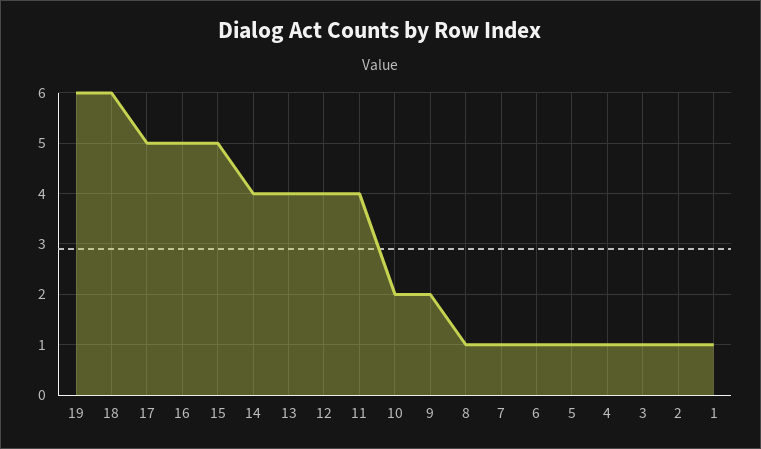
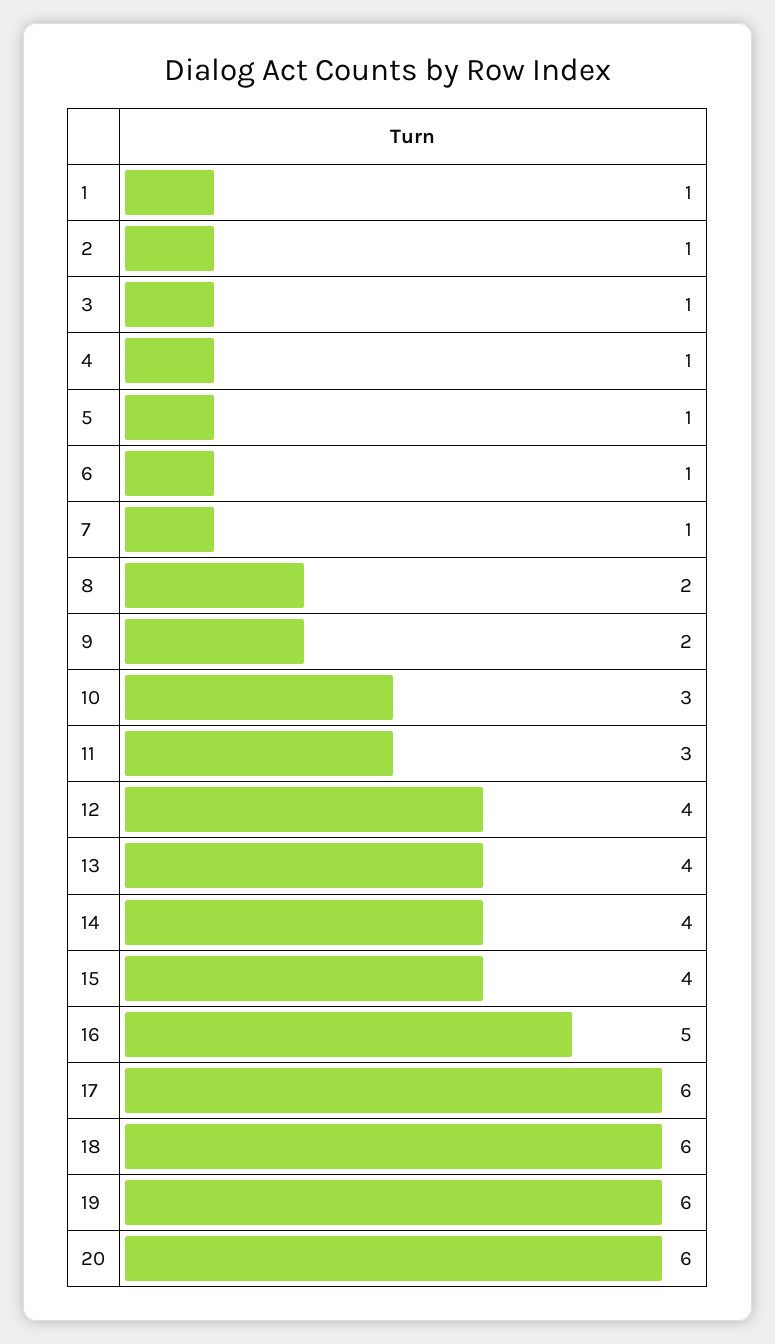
17: 5 -> 6
15: 5 -> 4
11: 4 -> 3
10: 2 -> 3
8: 1 -> 2
20: none -> 6

